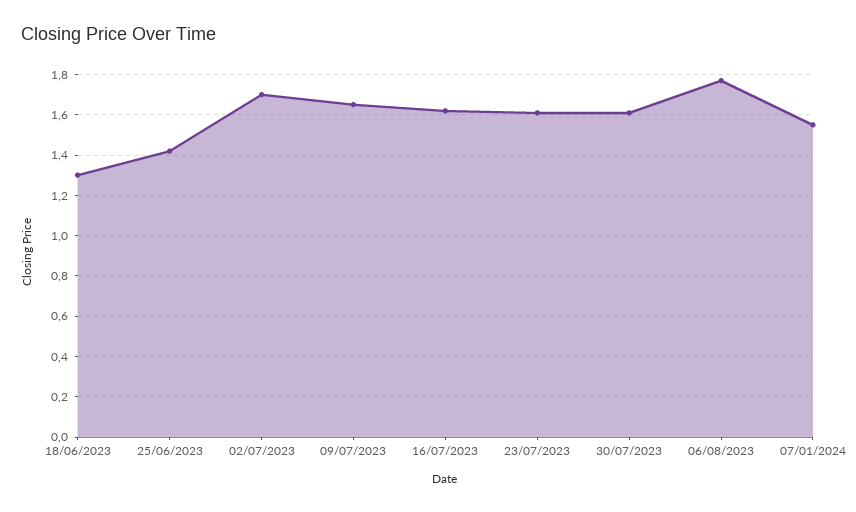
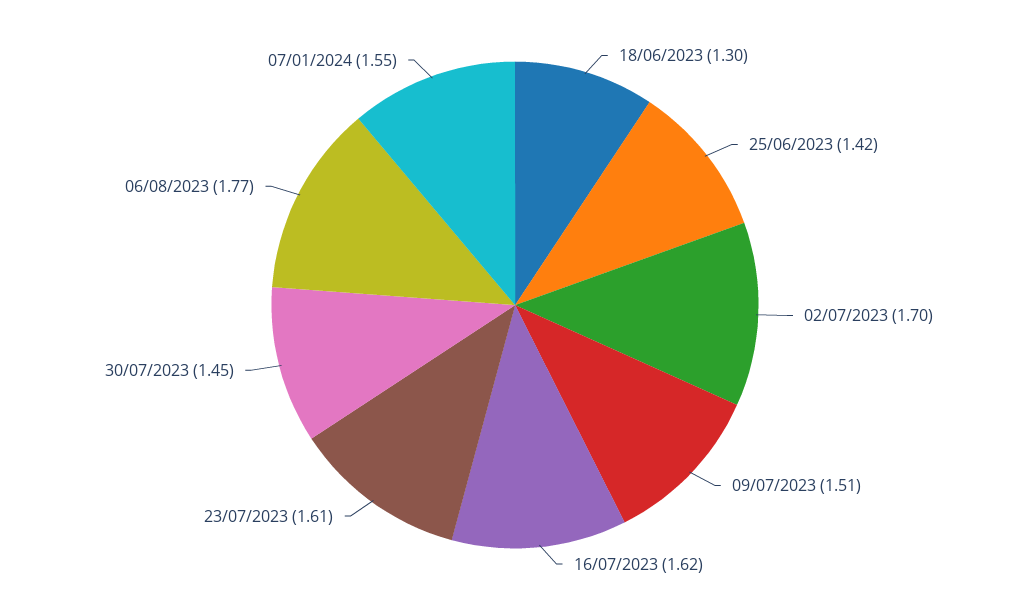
09/07/2023: 1.65 -> 1.51
30/07/2023: 1.6 -> 1.45

